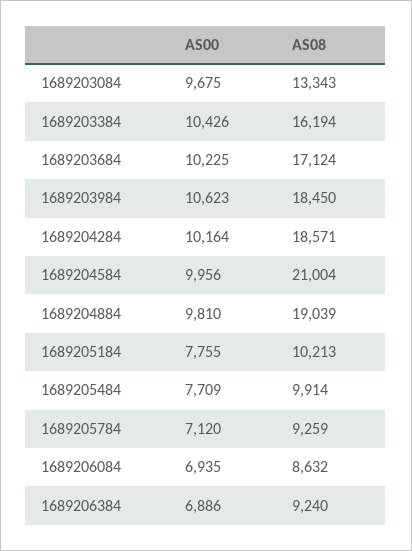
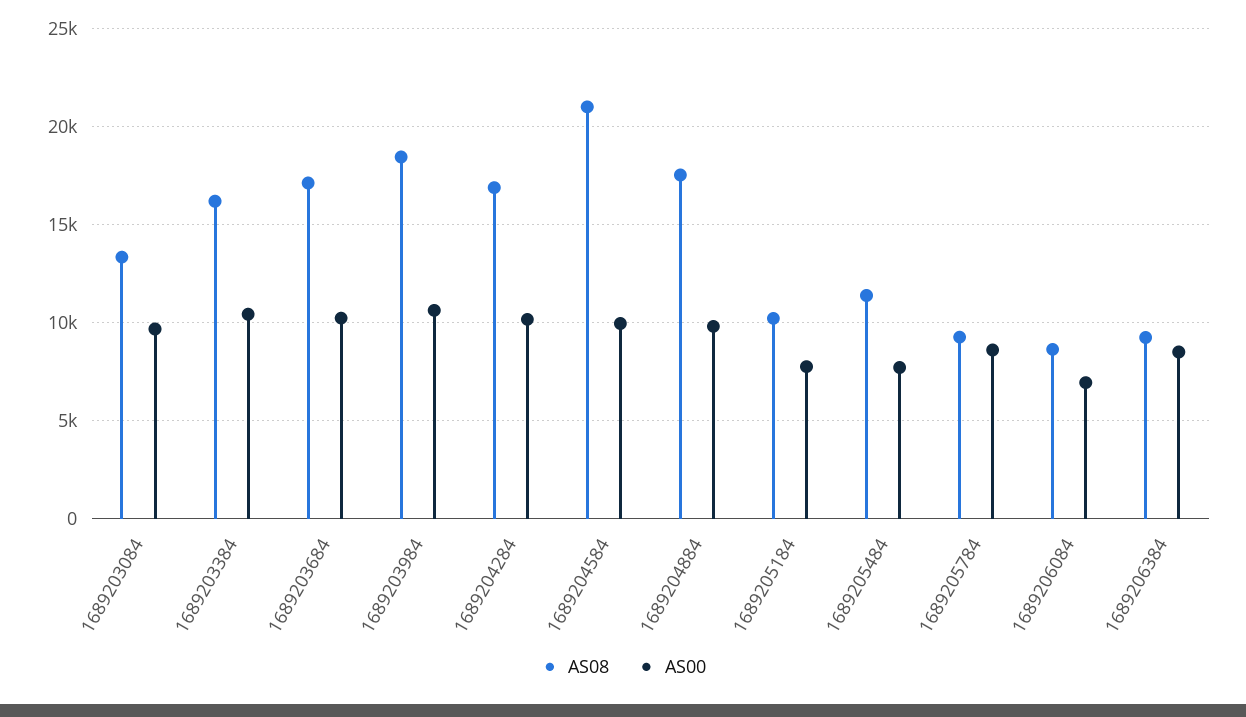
AS08, 1689204284: 18571 -> 17000
AS08, 1689204884: 19039 -> 17500
AS08, 1689205484: 9914 -> 11500
AS00, 1689205784: 7120 -> 8500
AS00, 1689206384: 6886 -> 8500

